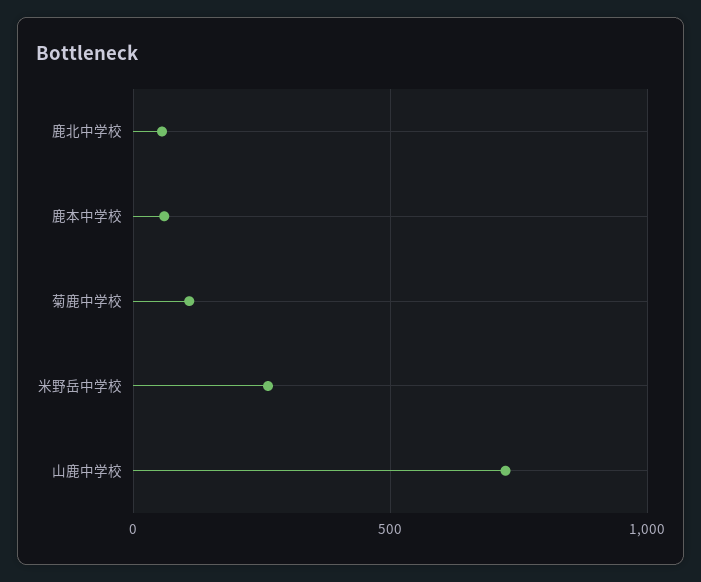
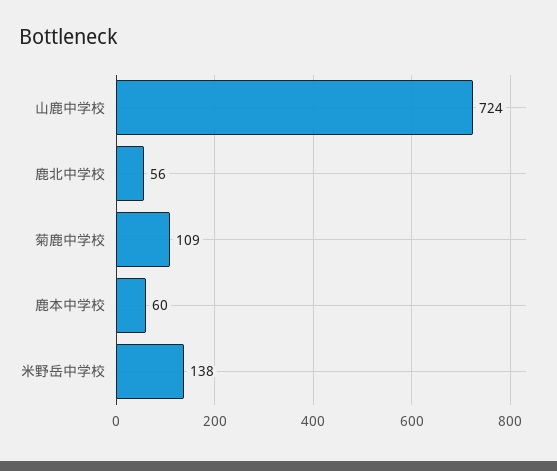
米野岳中学校: 250 -> 138

